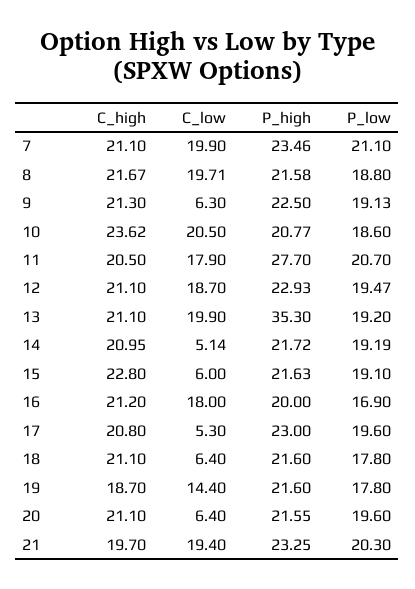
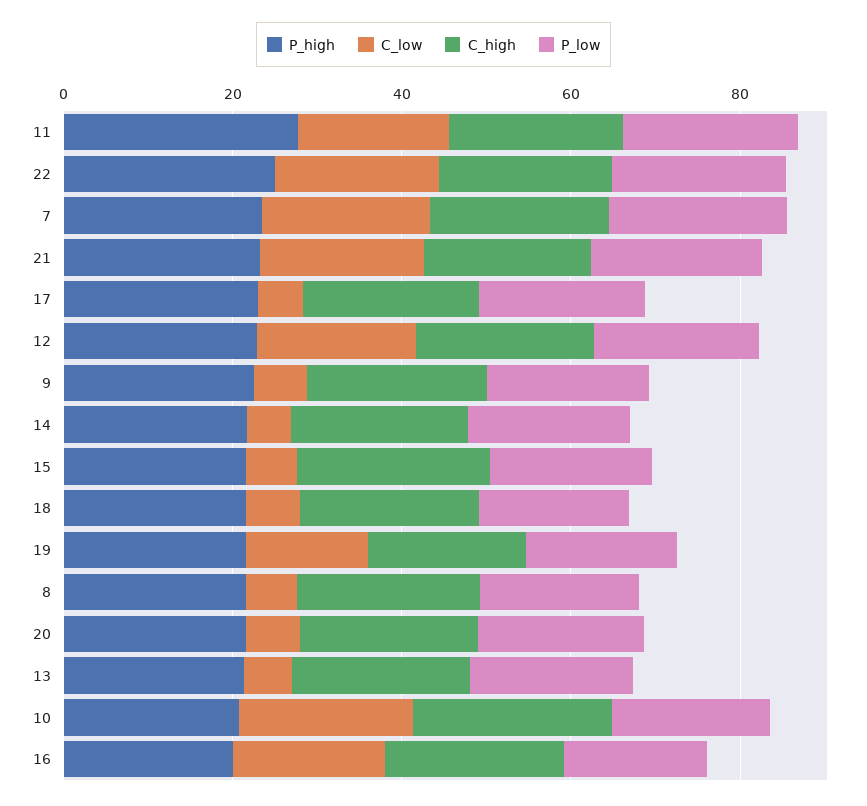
C_low, 8: 19.71 -> 5
C_low, 13: 19.9 -> 5
P_high, 13: 35.3 -> 20
P_high, 22: none -> 25
C_low, 22: none -> 20
C_high, 22: none -> 20
P_low, 22: none -> 20

